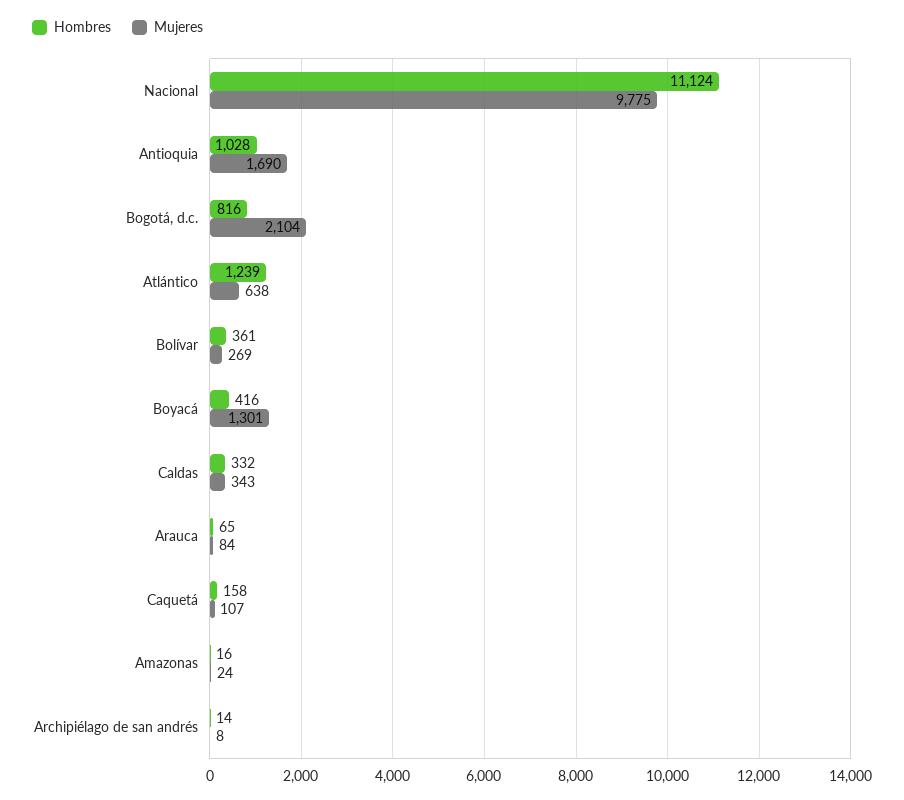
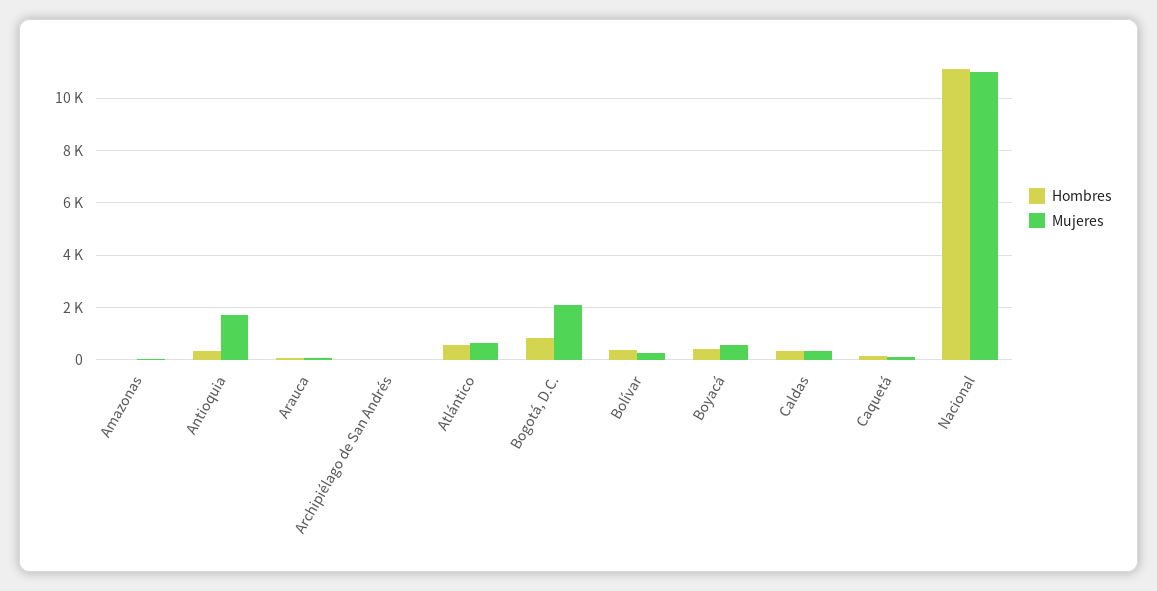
Mujeres, Nacional: 9775 -> 11000
Hombres, Antioquia: 1028 -> 250
Hombres, Atlántico: 1239 -> 500
Mujeres, Boyacá: 1301 -> 500

